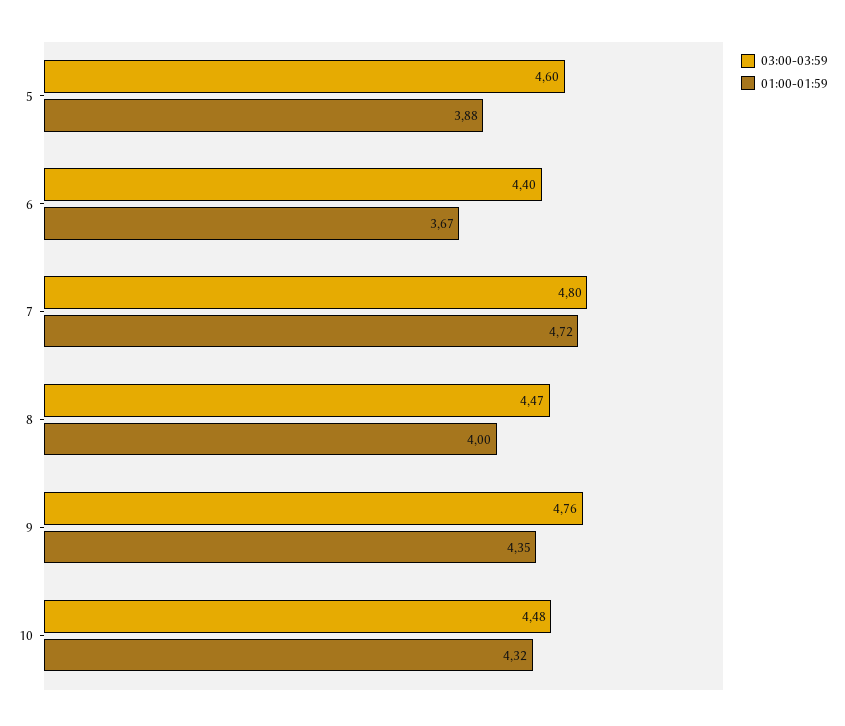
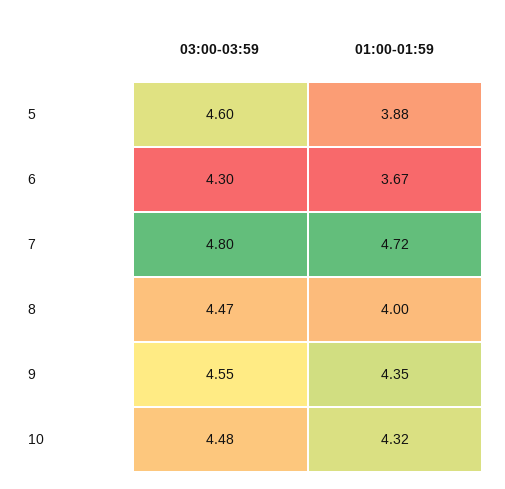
03:00-03:59, 6: 4.4 -> 4.3
03:00-03:59, 9: 4.76 -> 4.55

